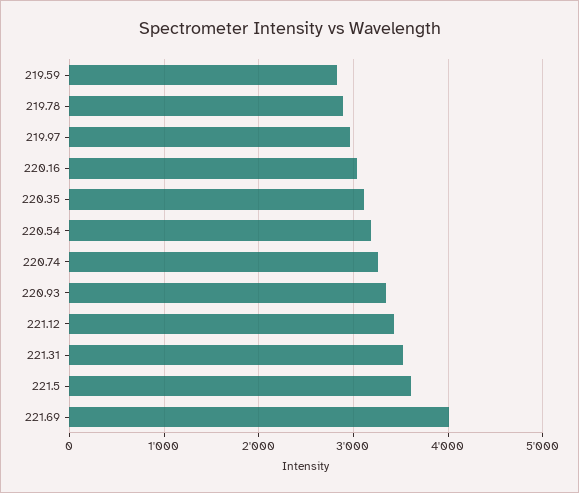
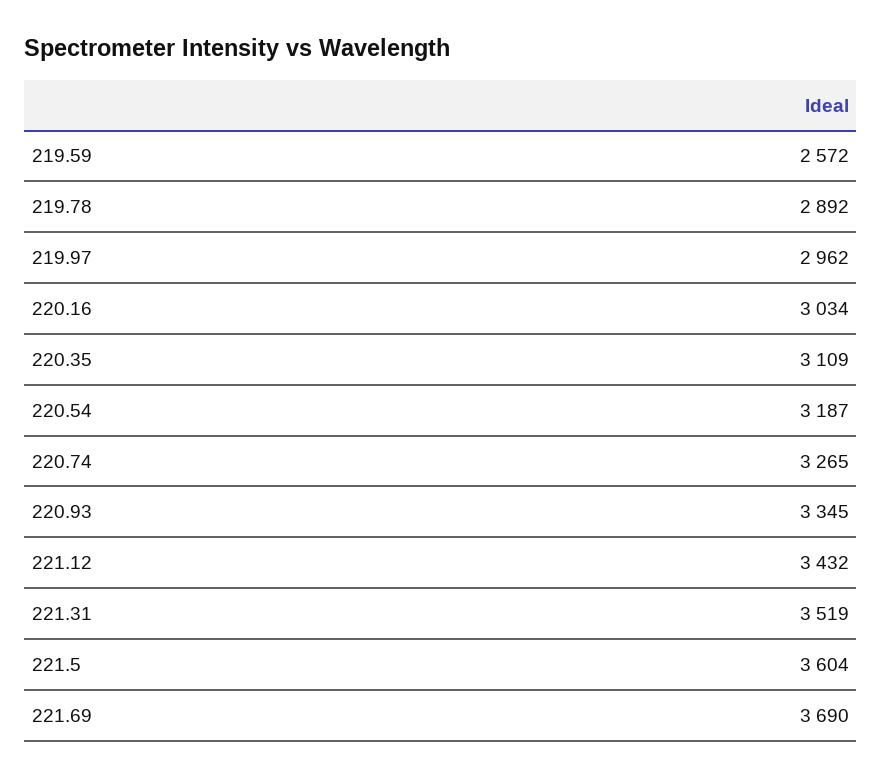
219.59: 2800 -> 2572
221.69: 4000 -> 3690

